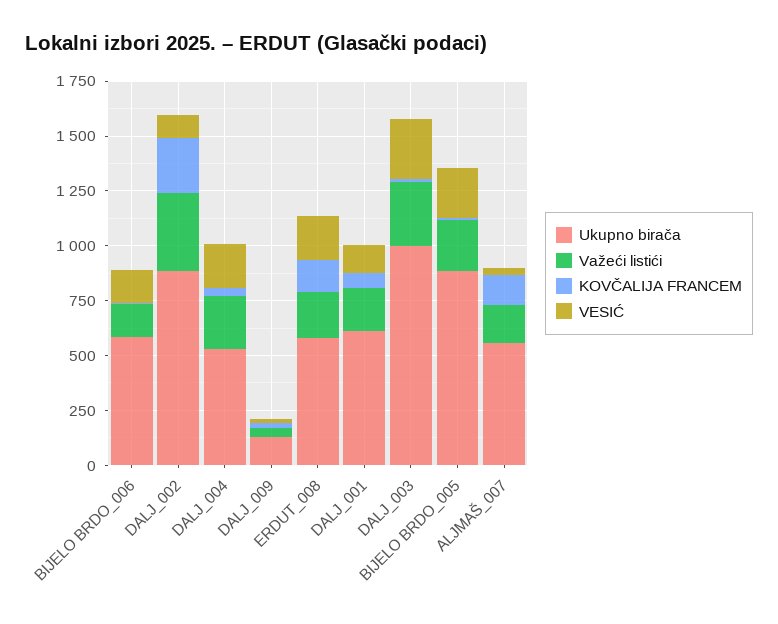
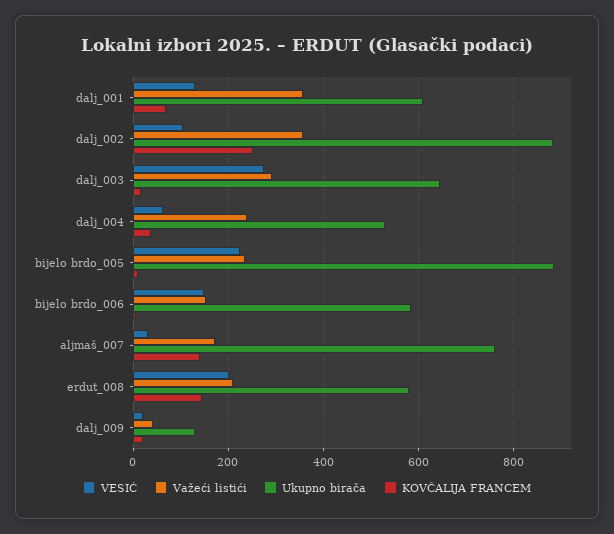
VESIĆ, DALJ_004: 200 -> 60
Važeći listići, DALJ_001: 200 -> 360
Ukupno birača, DALJ_003: 1000 -> 640
Ukupno birača, ALJMAŠ_007: 550 -> 760

